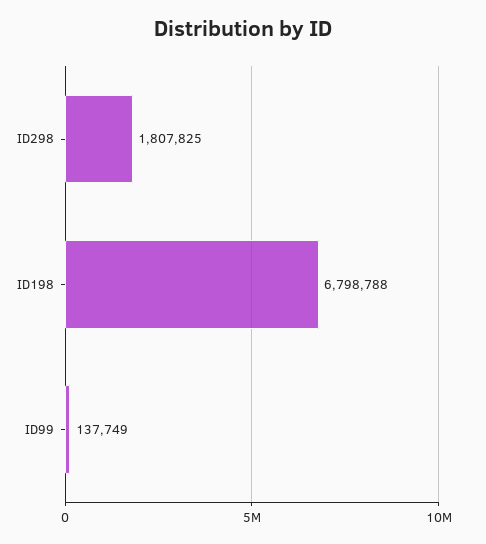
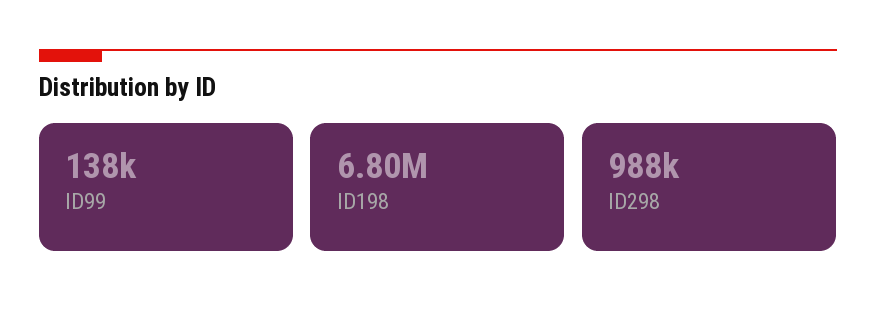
ID298: 1807825 -> 988000

